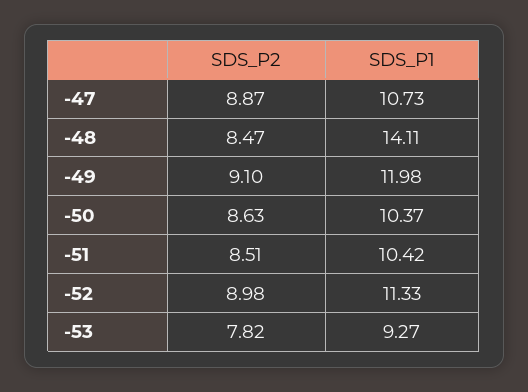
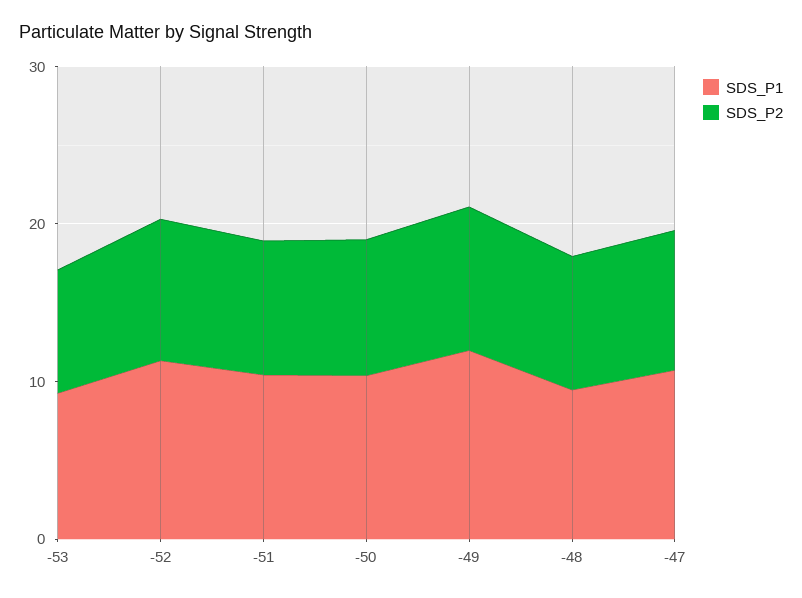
SDS_P1, -48: 14.11 -> 10

